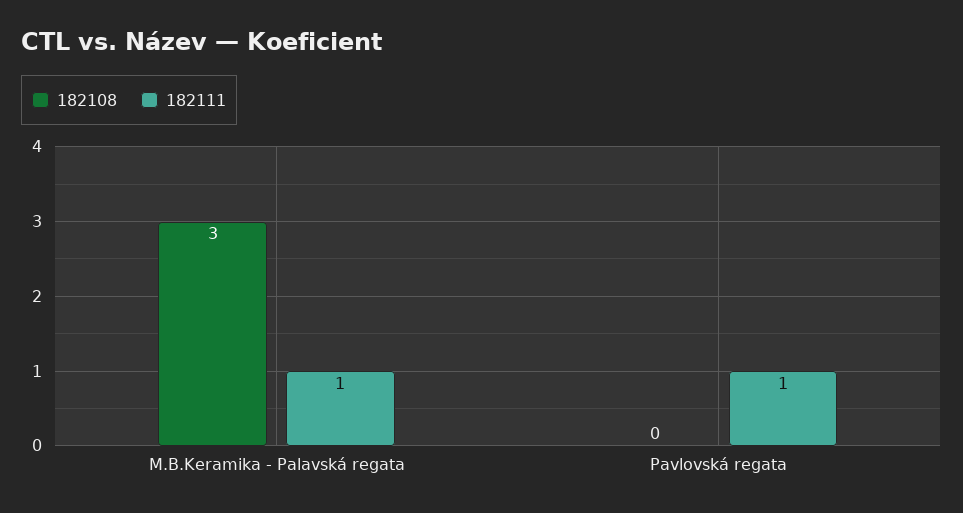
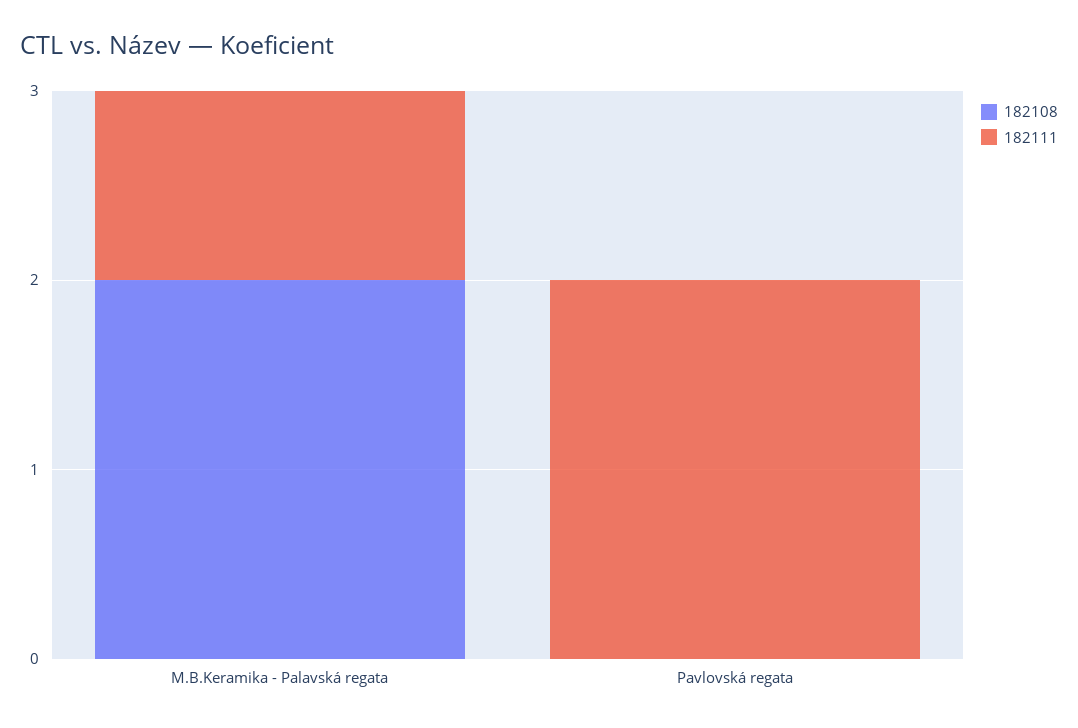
182108, M.B.Keramika - Palavská regata: 3 -> 2
182111, Pavlovská regata: 1 -> 2

